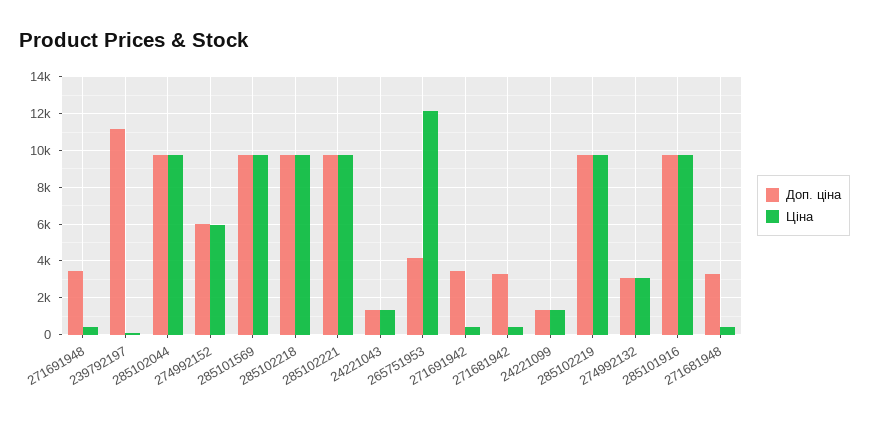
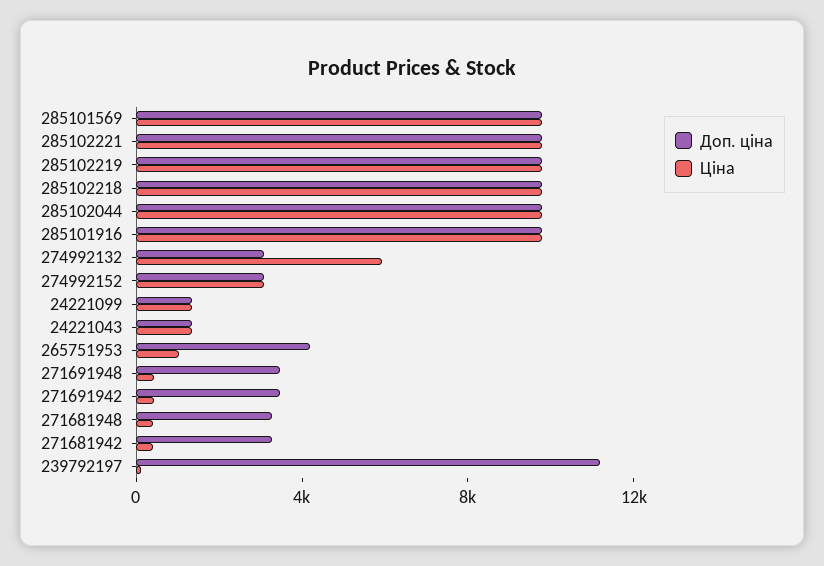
Доп. ціна, 274992152: 6000 -> 3000
Ціна, 274992152: 6000 -> 3000
Ціна, 265751953: 12000 -> 1000
Ціна, 274992132: 3000 -> 6000

